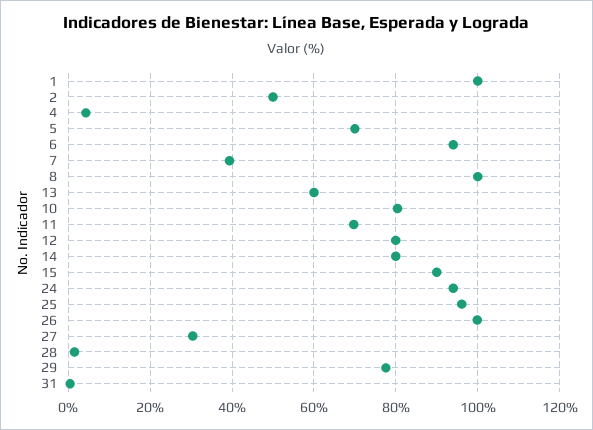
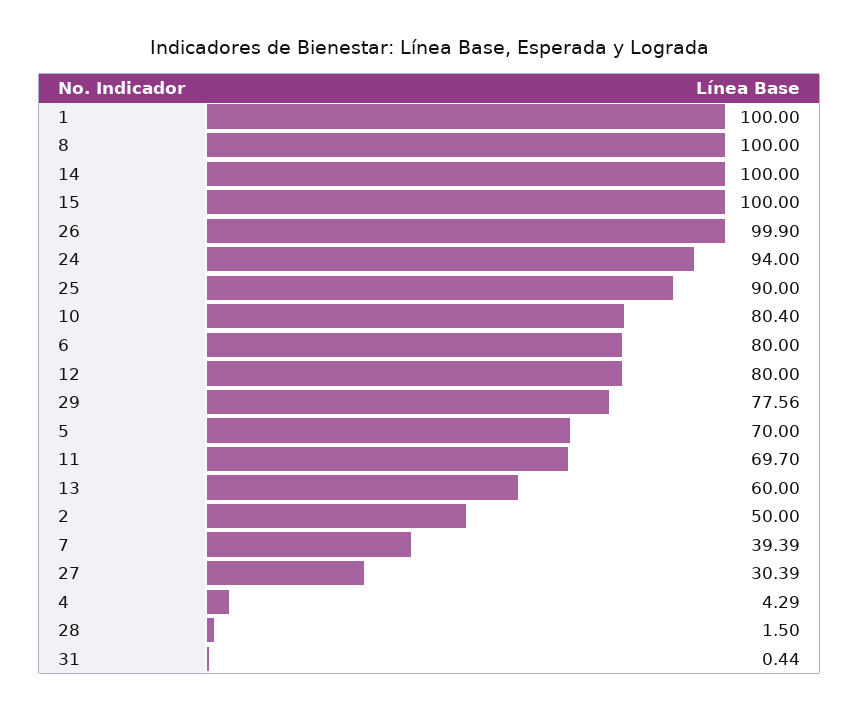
6: 94 -> 80
14: 80 -> 100
15: 90 -> 100
25: 96 -> 90

